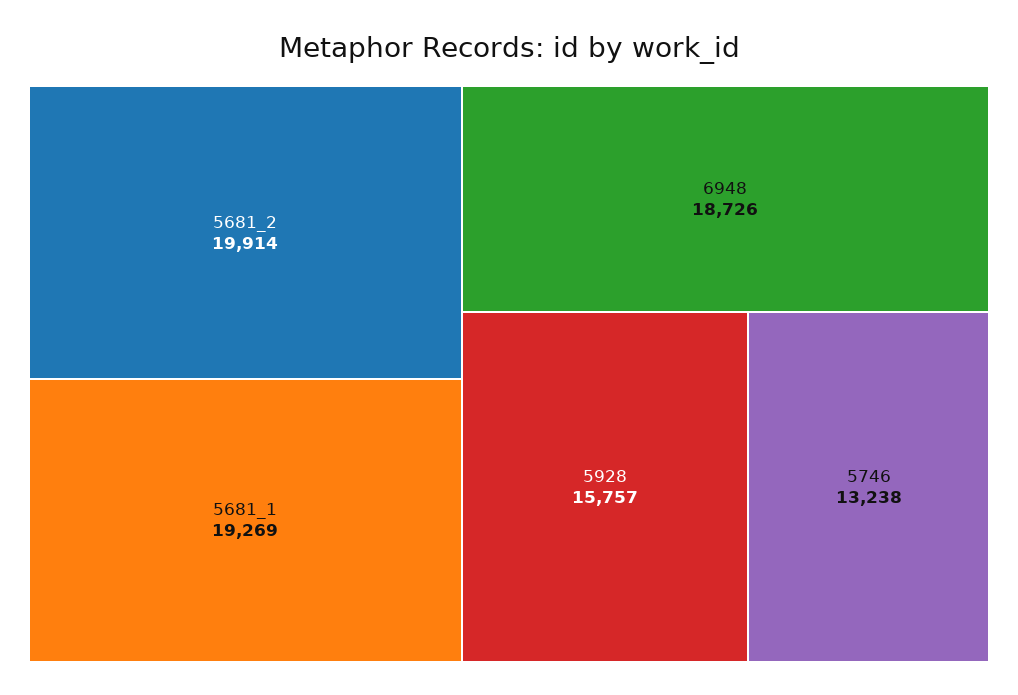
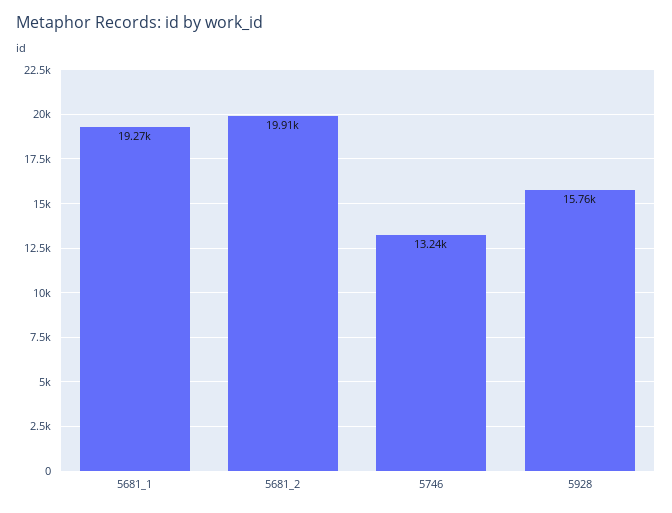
6948: 18726 -> none

